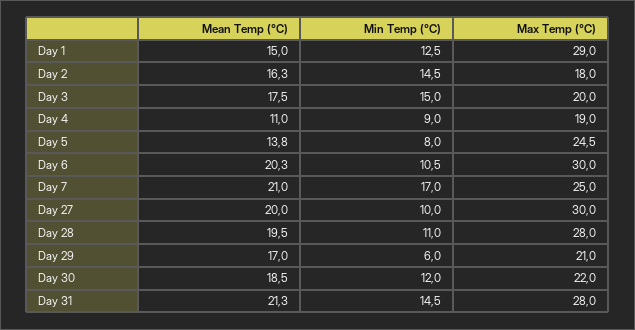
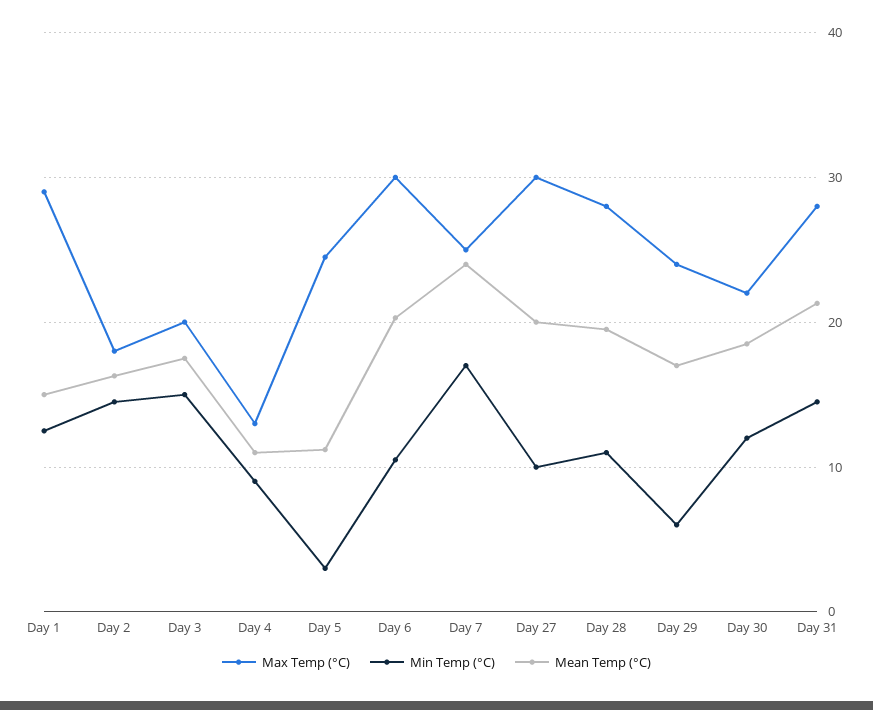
Max Temp (°C), Day 4: 19 -> 13
Mean Temp (°C), Day 5: 13.8 -> 11
Min Temp (°C), Day 5: 8 -> 3
Mean Temp (°C), Day 7: 21 -> 24
Max Temp (°C), Day 29: 21 -> 24

